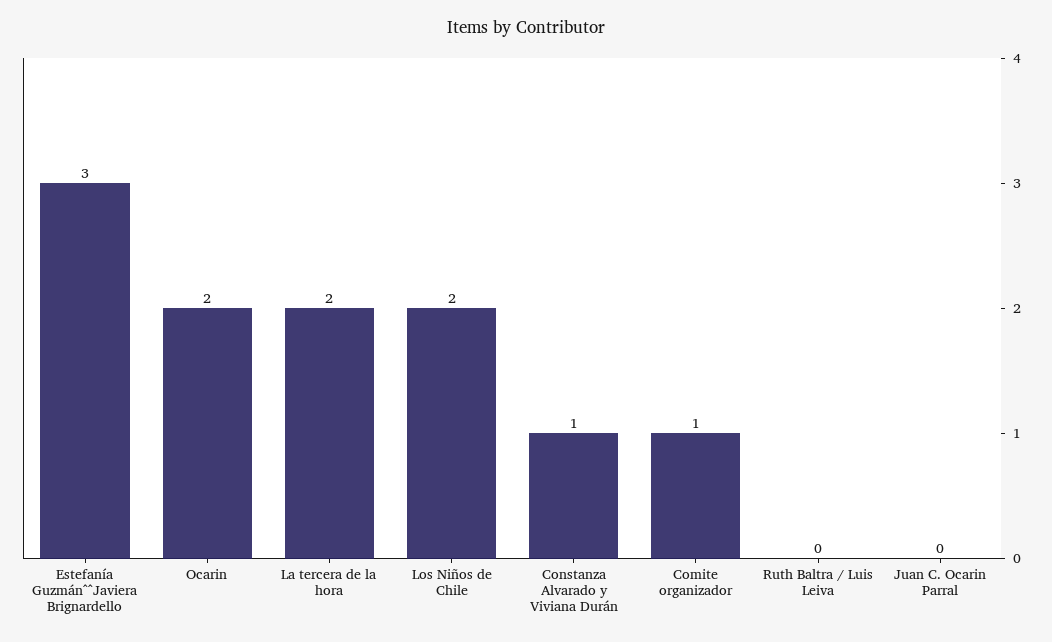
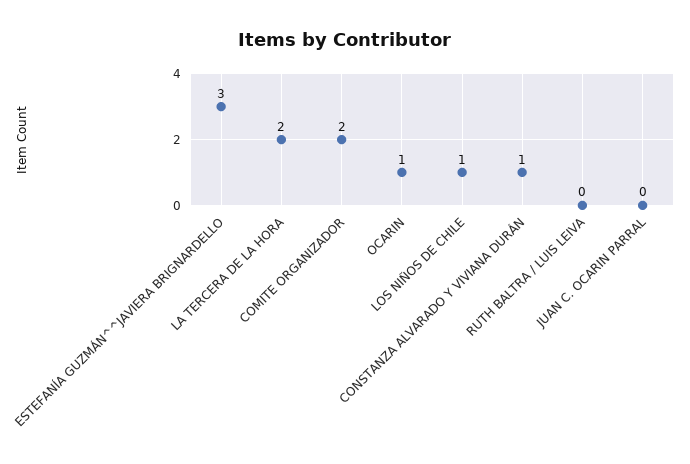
Ocarin: 2 -> 1
Los Niños de Chile: 2 -> 1
Comite organizador: 1 -> 2

